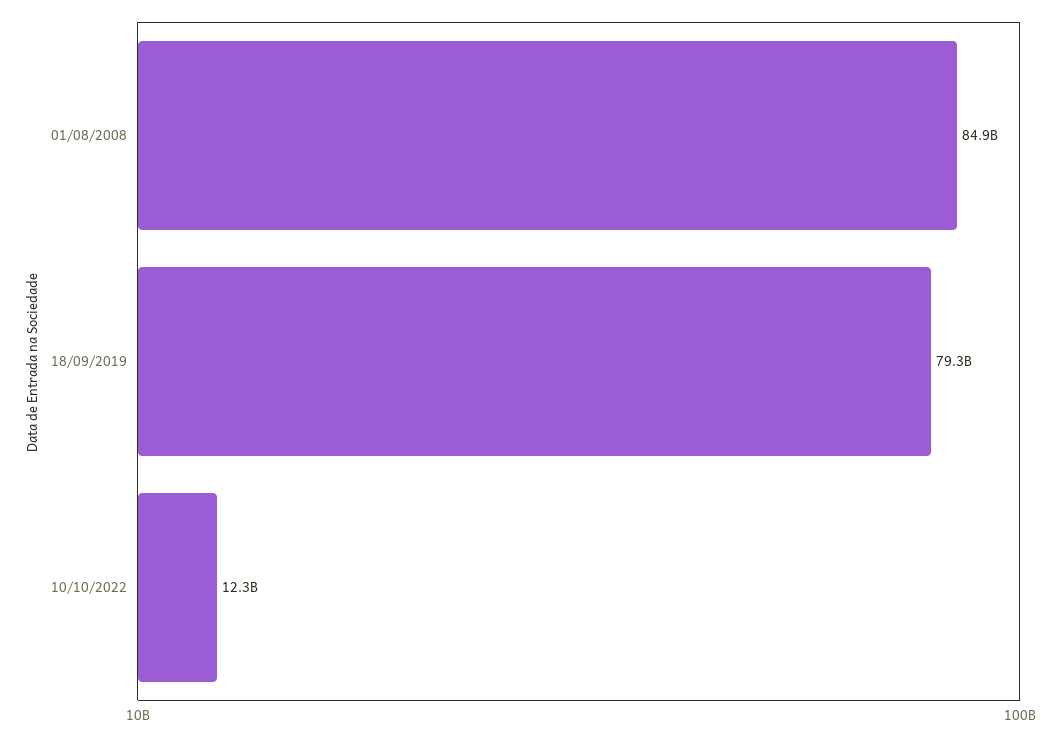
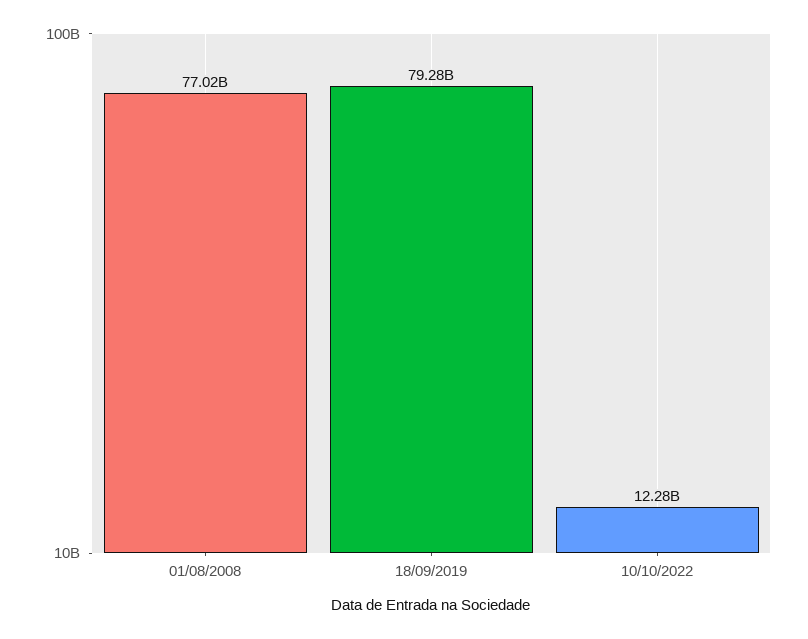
01/08/2008: 84900000000 -> 77020000000

